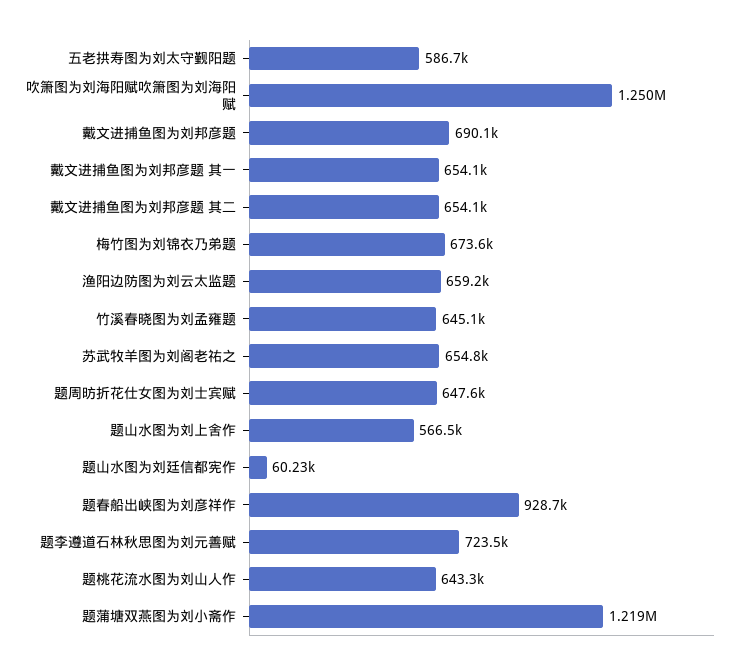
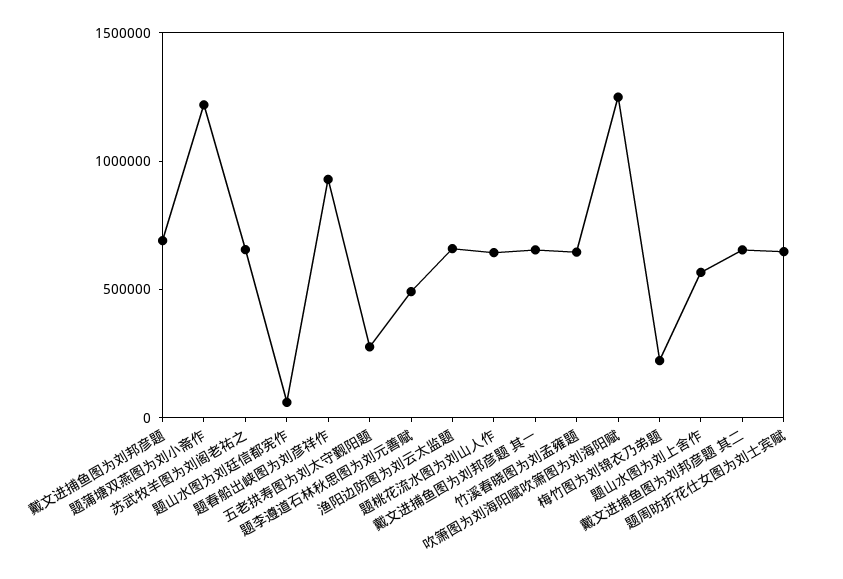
五老拱寿图为刘太守觐阳题: 586700 -> 300000
梅竹图为刘锦衣乃弟题: 673600 -> 200000
题李遵道石林秋思图为刘元善赋: 723500 -> 500000

